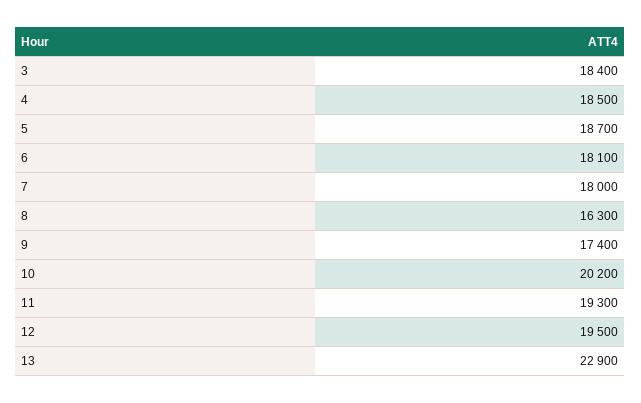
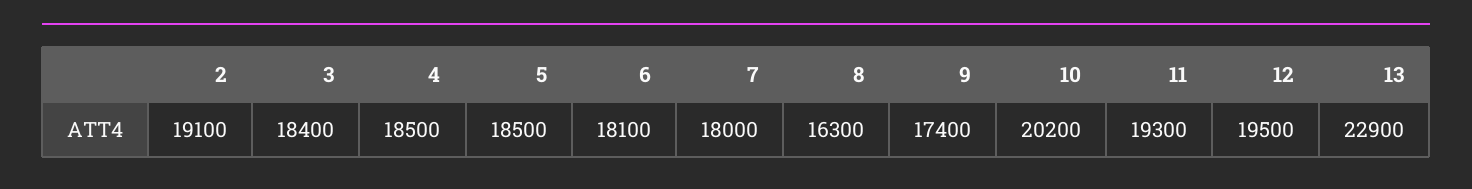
5: 18700 -> 18500
2: none -> 19100

